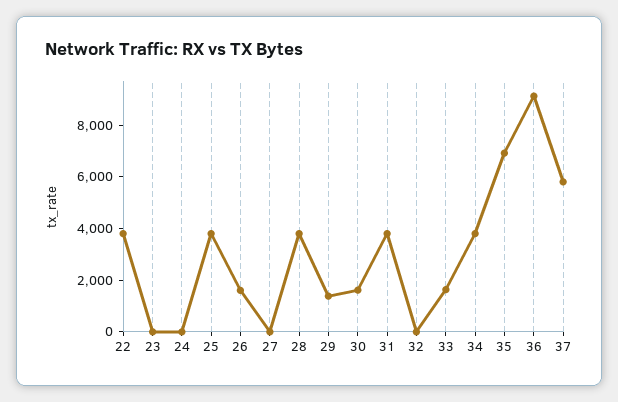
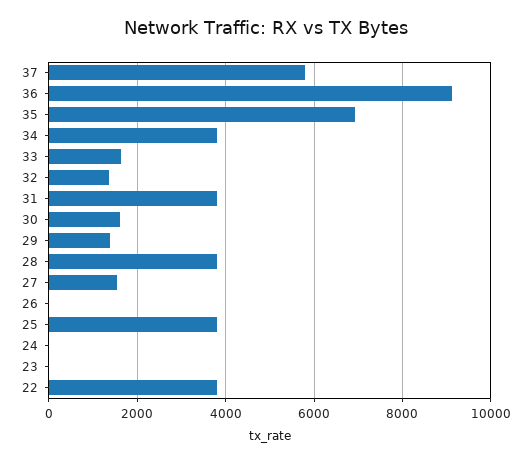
26: 1500 -> 0
27: 0 -> 1600
32: 0 -> 1400

